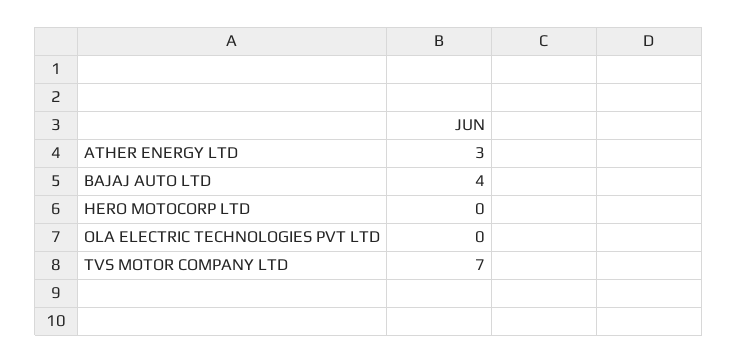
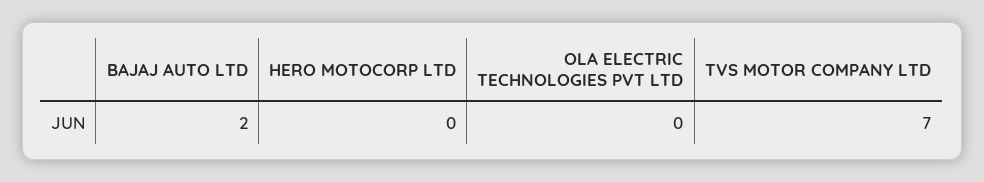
ATHER ENERGY LTD: 3 -> none
BAJAJ AUTO LTD: 4 -> 2

